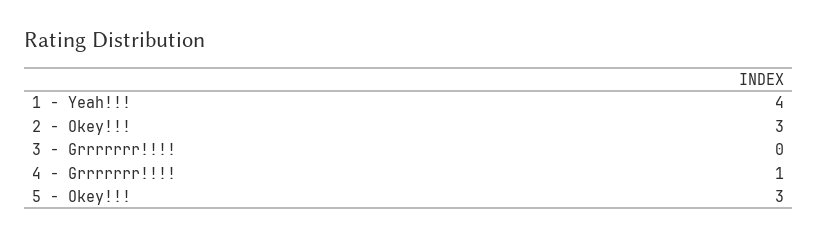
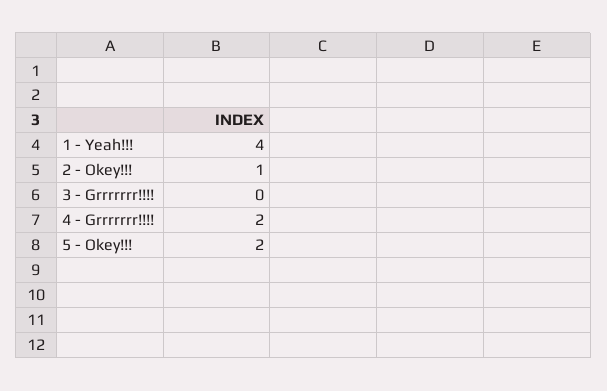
2 - Okey!!!: 3 -> 1
4 - Grrrrrrr!!!!: 1 -> 2
5 - Okey!!!: 3 -> 2

